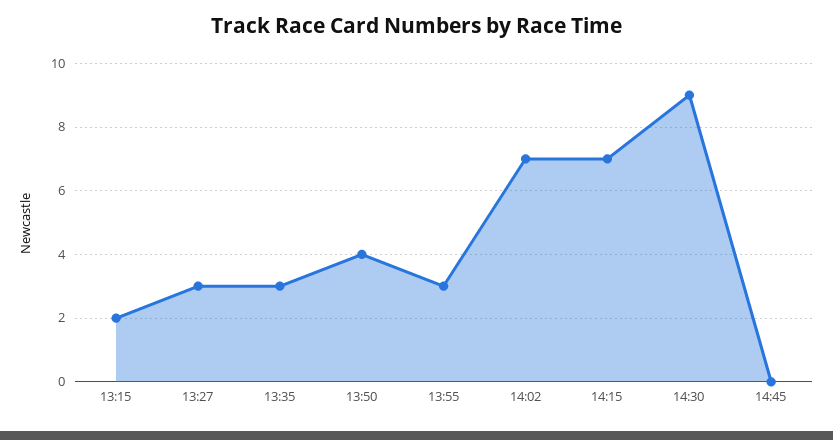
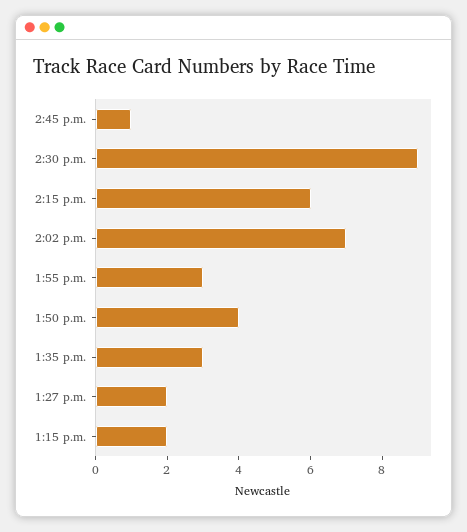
13:27: 3 -> 2
14:15: 7 -> 6
14:45: 0 -> 1

